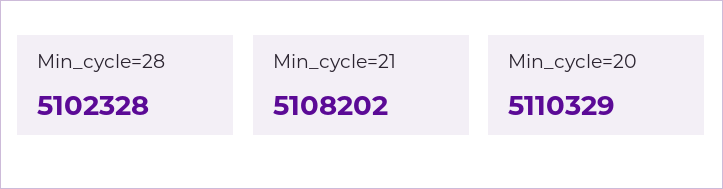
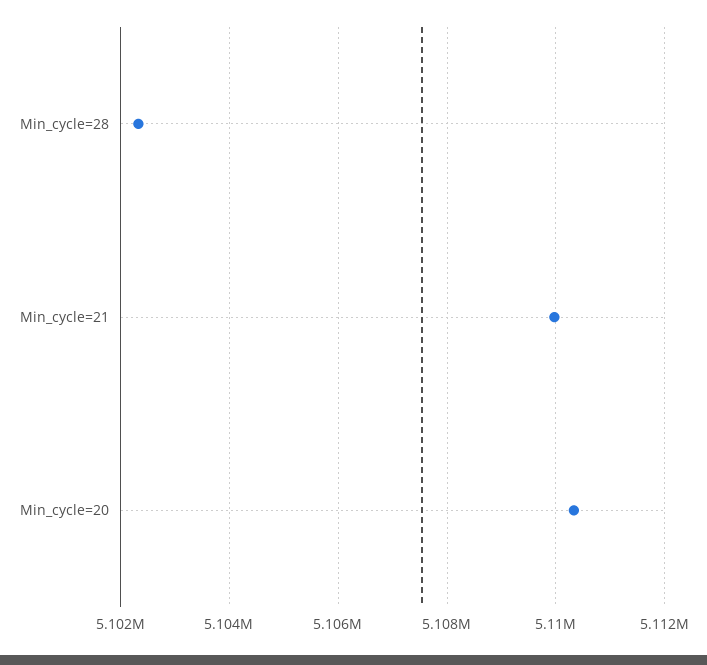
Min_cycle=21: 5108202 -> 5110000

